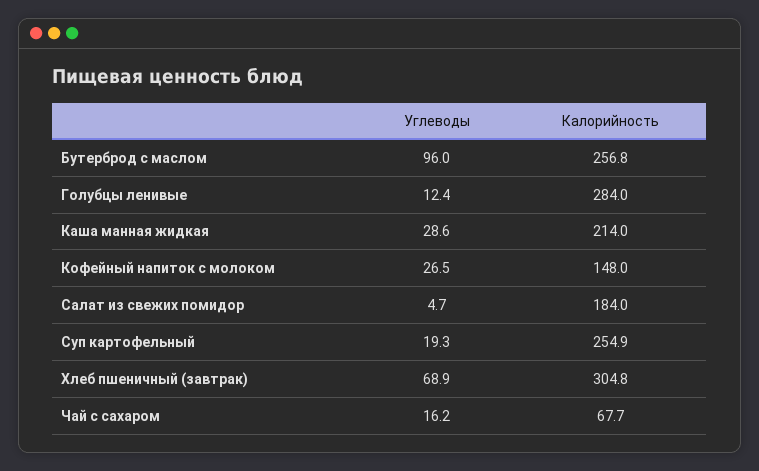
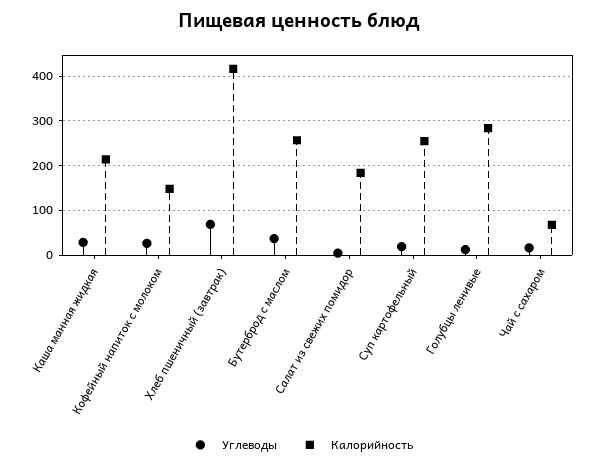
Углеводы, Бутерброд с маслом: 96 -> 40
Калорийность, Хлеб пшеничный (завтрак): 304.8 -> 420

